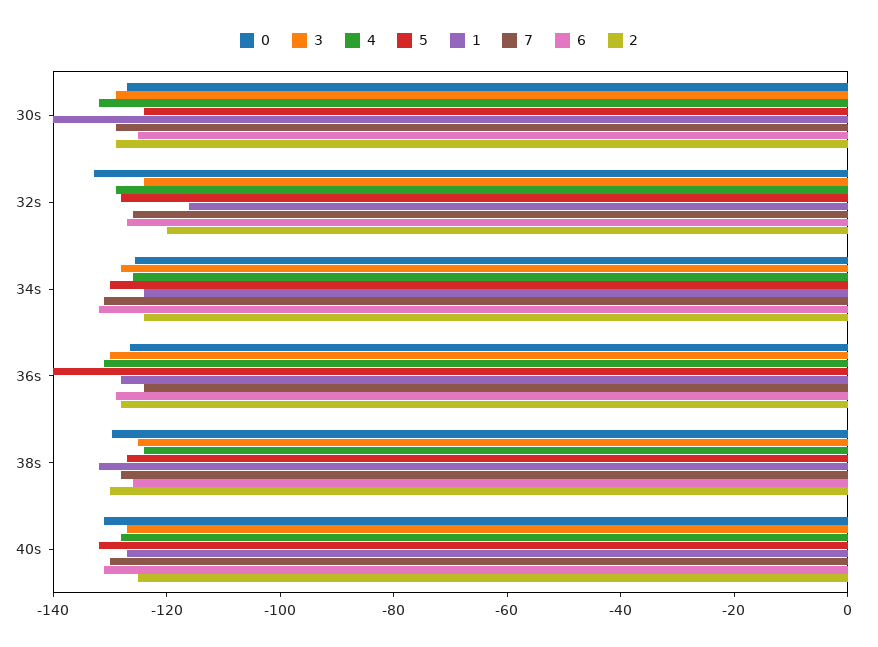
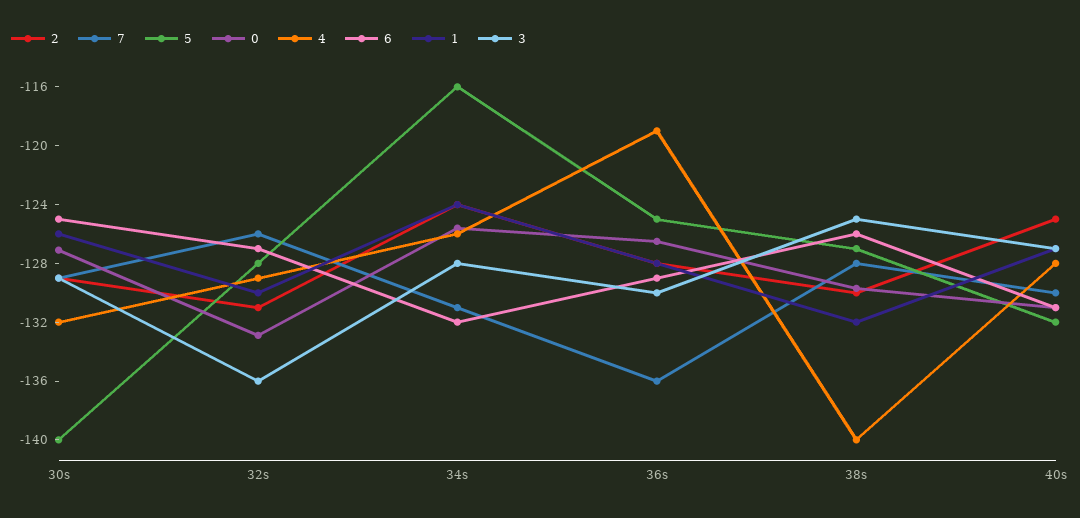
5, 30s: -125 -> -140
1, 30s: -140 -> -126
3, 32s: -125 -> -136
1, 32s: -115 -> -130
2, 32s: -120 -> -131
5, 34s: -130 -> -116
4, 36s: -130 -> -119
5, 36s: -140 -> -125
7, 36s: -125 -> -136
4, 38s: -125 -> -140

